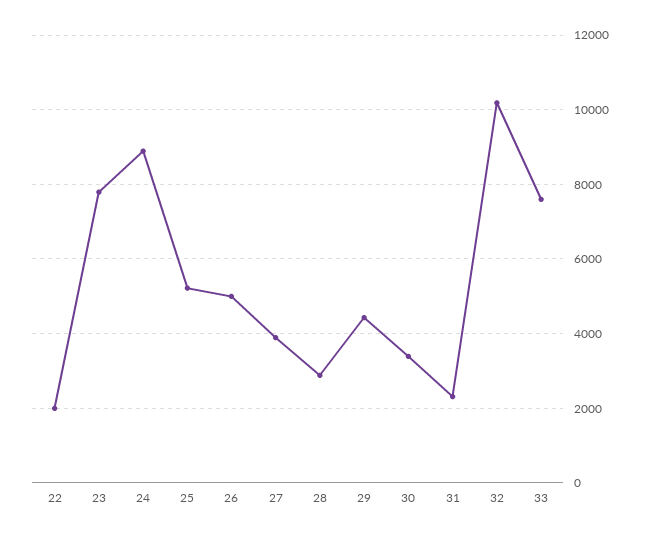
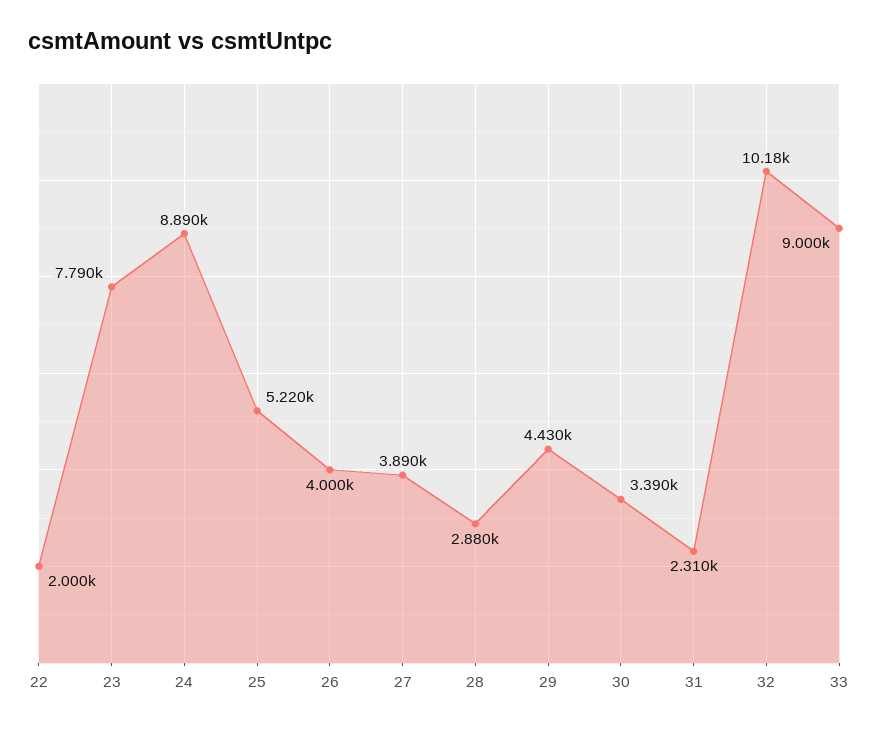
26: 5000 -> 4000
33: 7600 -> 9000

